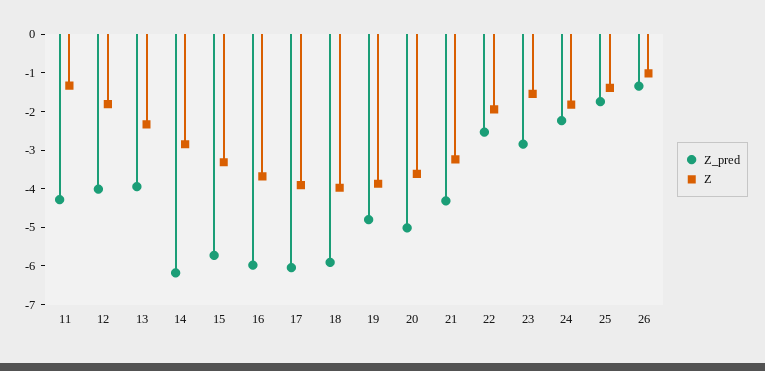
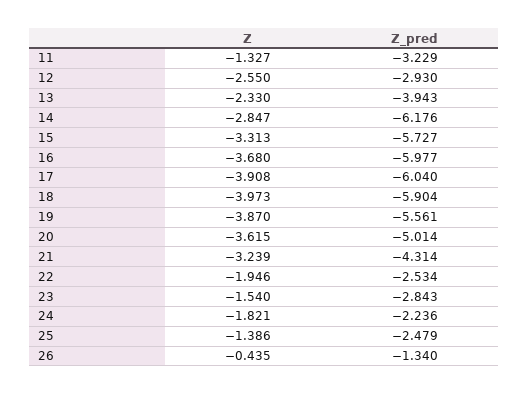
Z_pred, 11: -4.25 -> -3.229
Z_pred, 12: -4 -> -2.93
Z, 12: -1.75 -> -2.55
Z_pred, 19: -4.75 -> -5.561
Z_pred, 25: -1.75 -> -2.479
Z, 26: -1 -> -0.435

